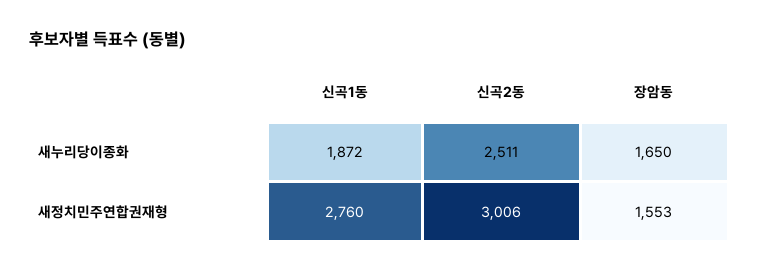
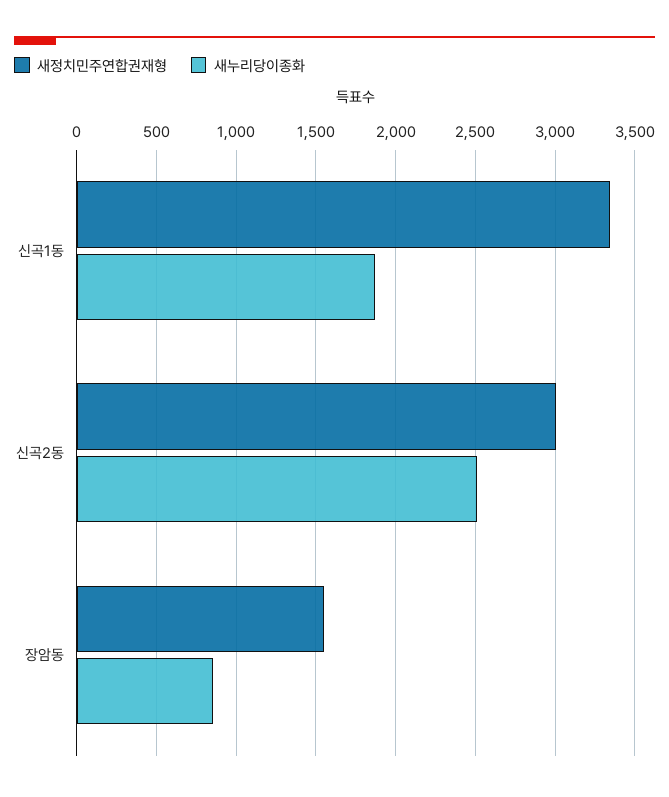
새누리당이종화, 장암동: 1650 -> 850
새정치민주연합권재형, 신곡1동: 2760 -> 3350

